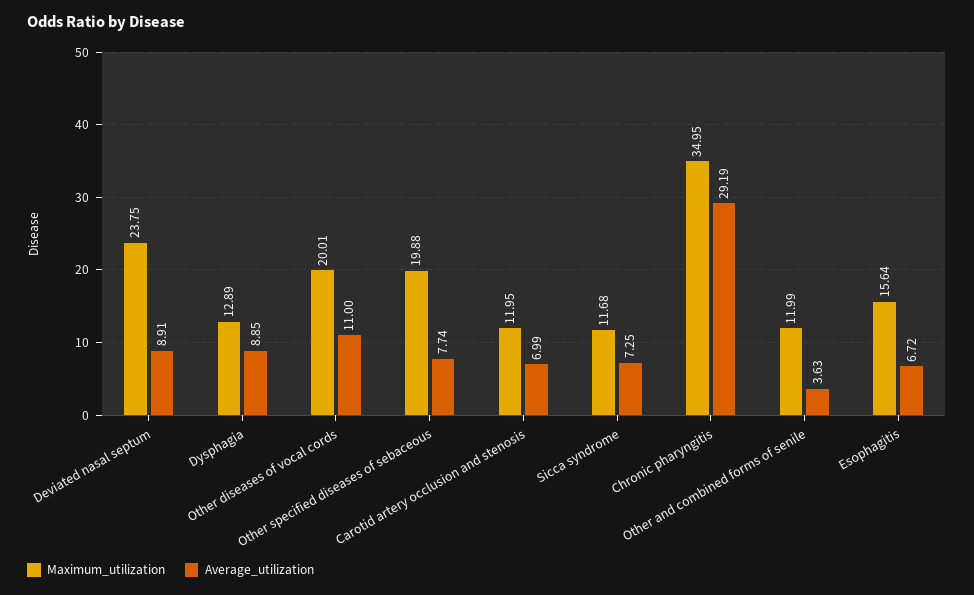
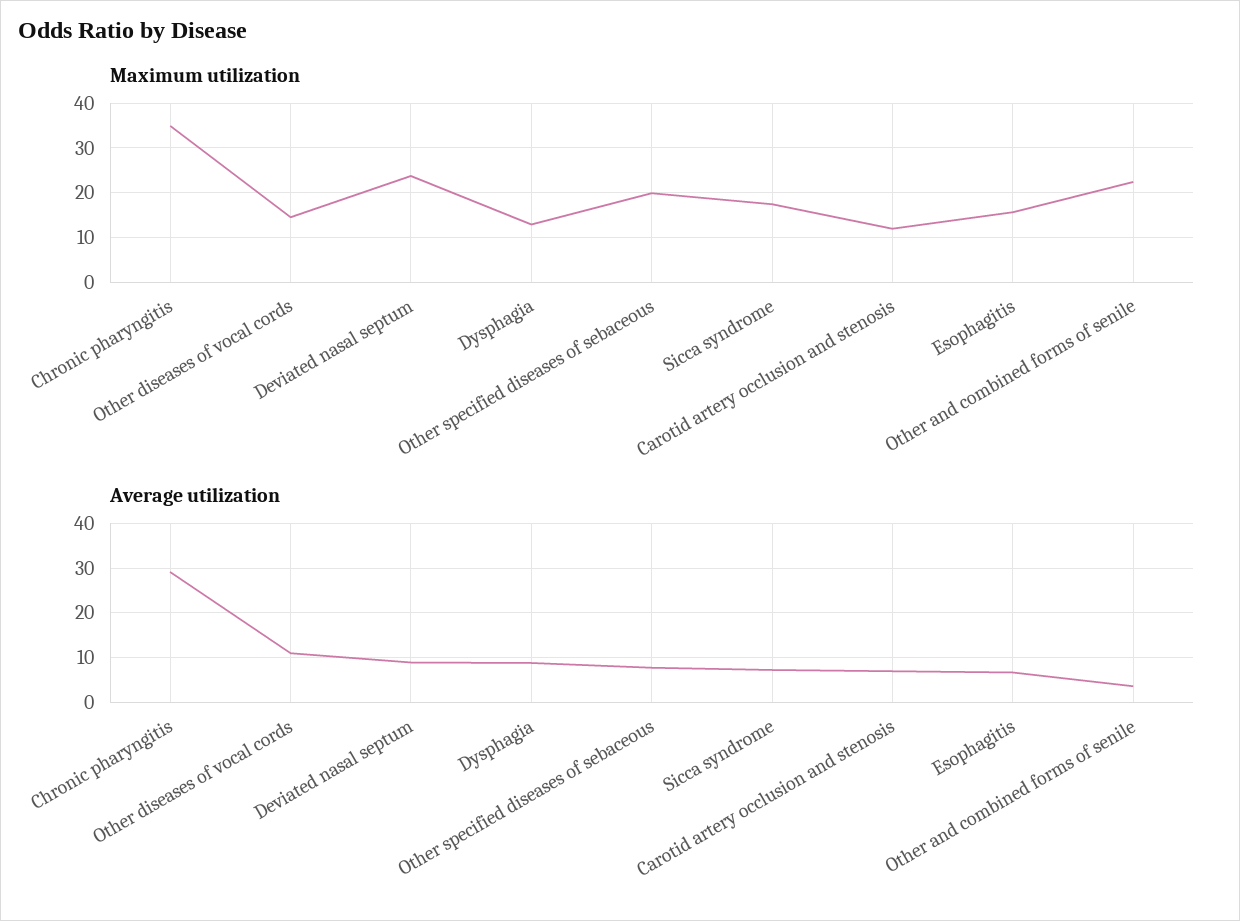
Maximum_utilization, Other diseases of vocal cords: 20.01 -> 14
Maximum_utilization, Sicca syndrome: 11.68 -> 18
Maximum_utilization, Other and combined forms of senile: 11.99 -> 22

